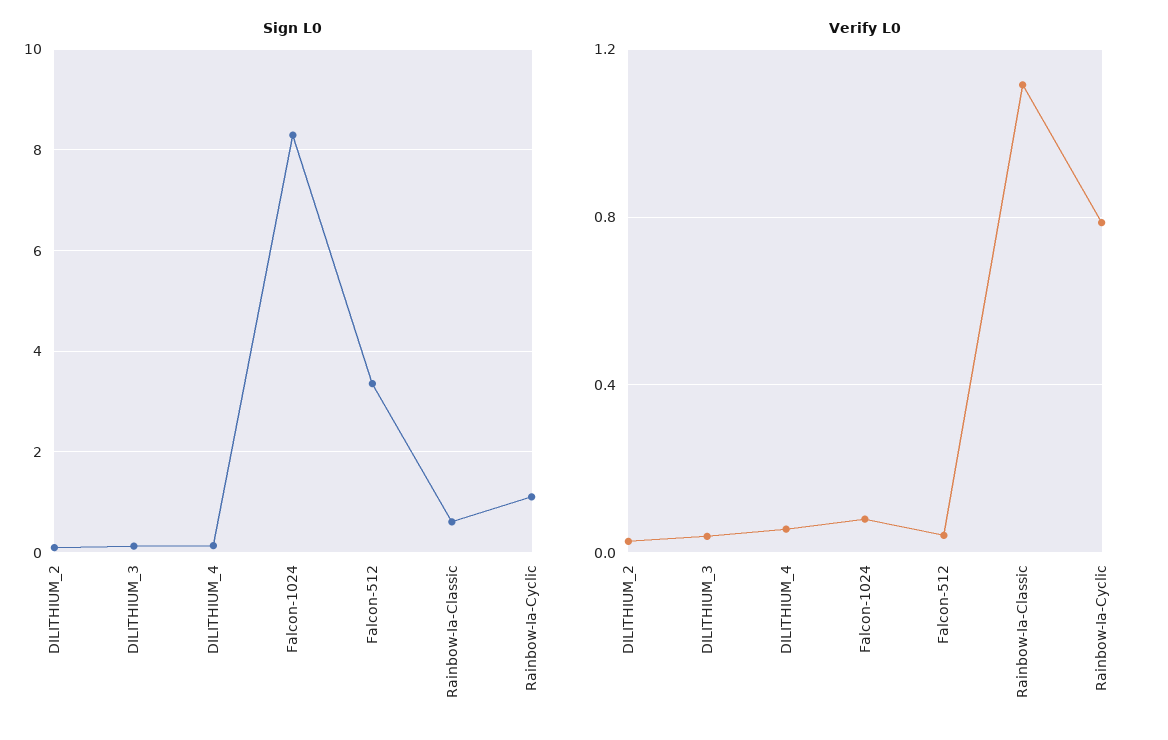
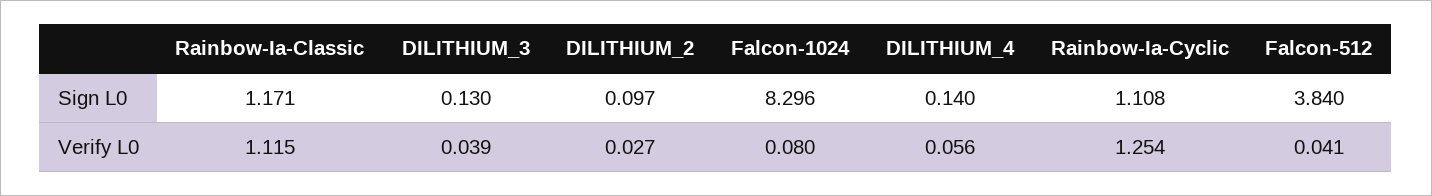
Sign L0, Falcon-512: 3.4 -> 3.84
Sign L0, Rainbow-Ia-Classic: 0.6 -> 1.171
Verify L0, Rainbow-Ia-Cyclic: 0.8 -> 1.254

